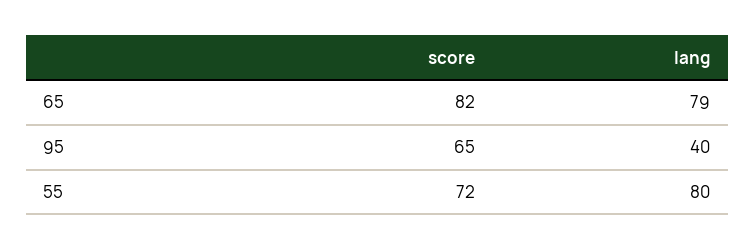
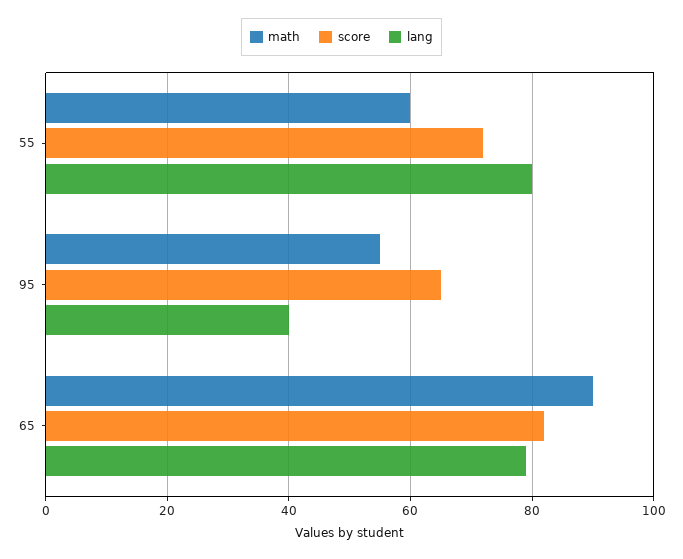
math, 55: none -> 60
math, 95: none -> 55
math, 65: none -> 90

